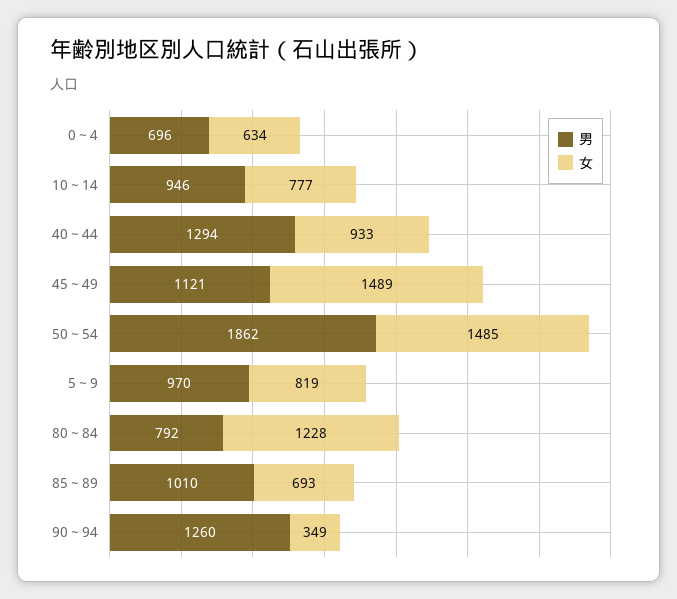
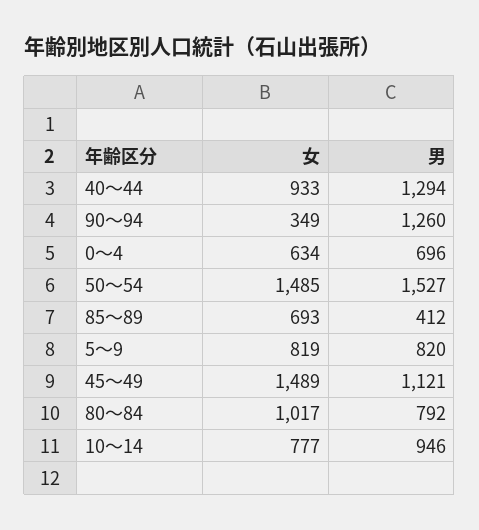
男, 50～54: 1862 -> 1527
男, 5～9: 970 -> 820
女, 80～84: 1228 -> 1017
男, 85～89: 1010 -> 412

